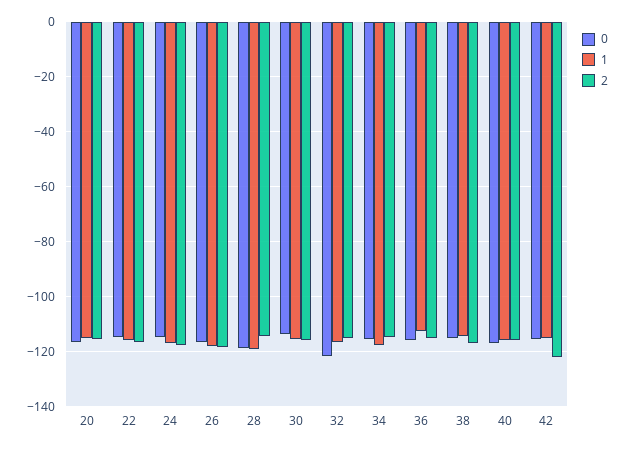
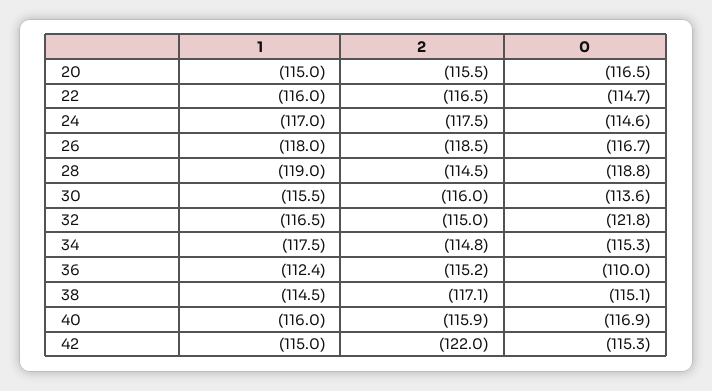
0, 36: -115 -> -110

